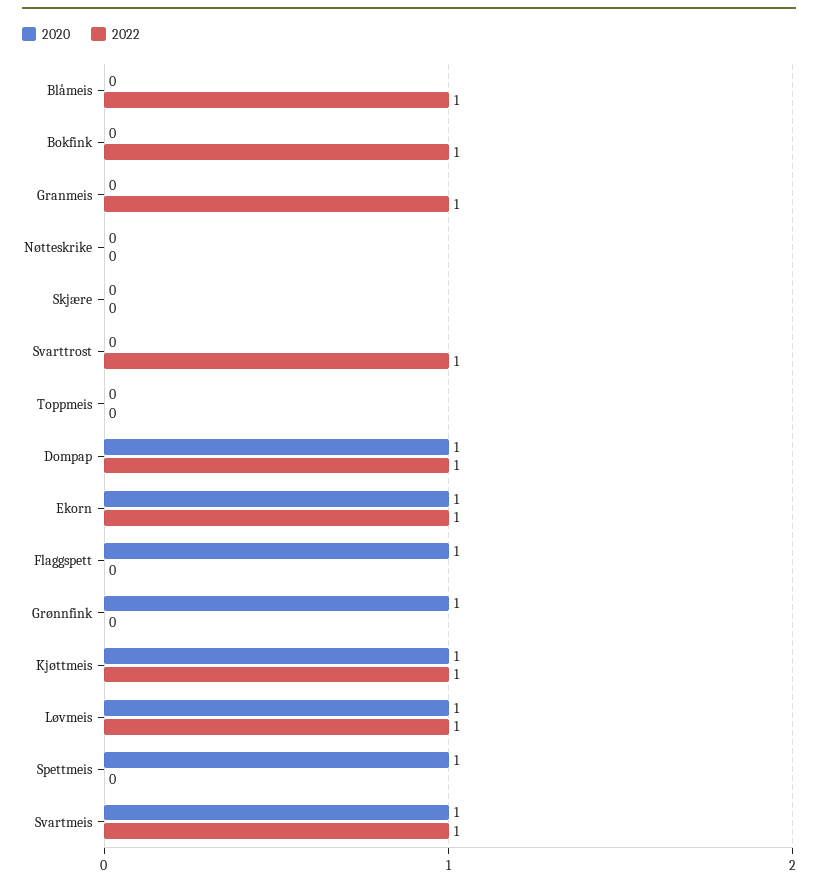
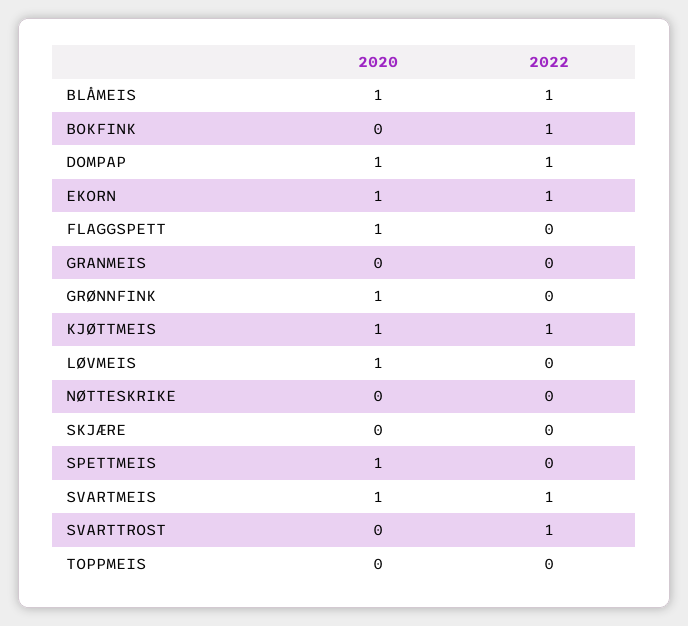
2020, Blåmeis: 0 -> 1
2022, Granmeis: 1 -> 0
2022, Løvmeis: 1 -> 0

